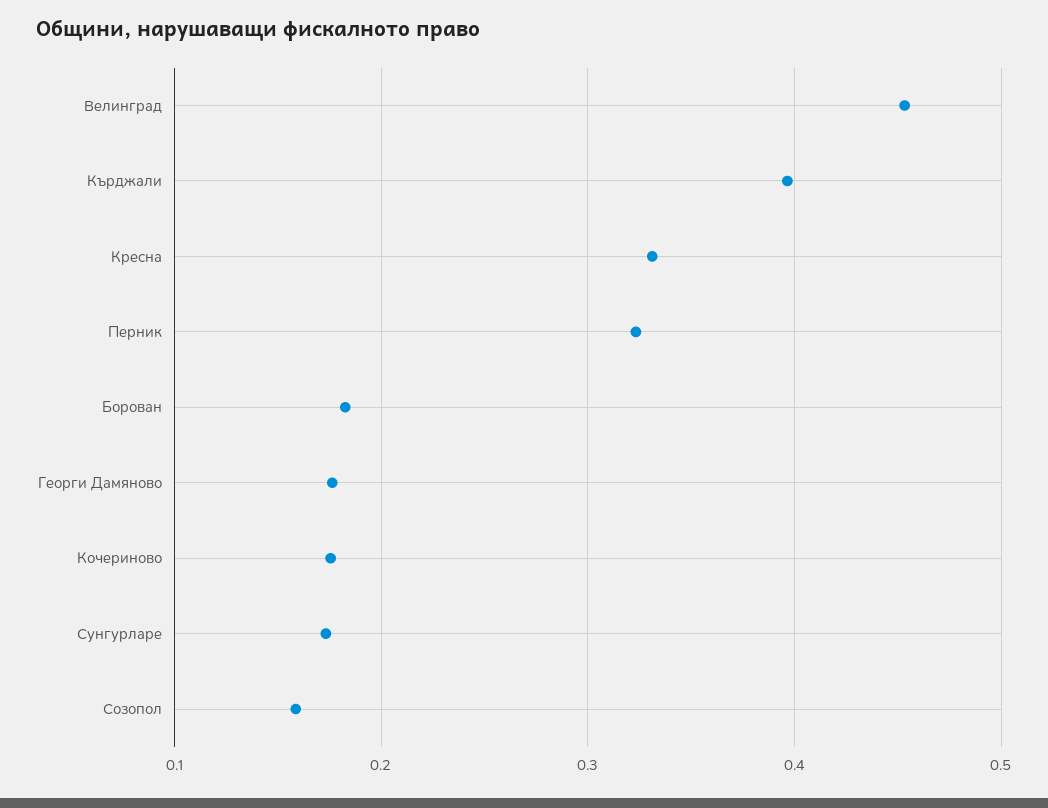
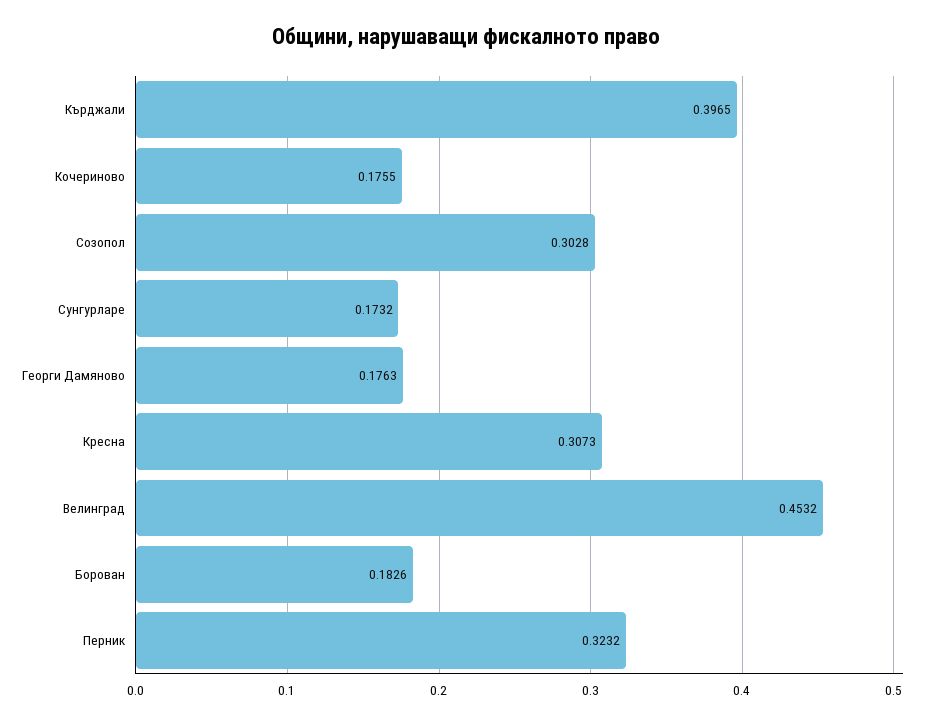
Кресна: 0.33 -> 0.3073
Созопол: 0.16 -> 0.3028

